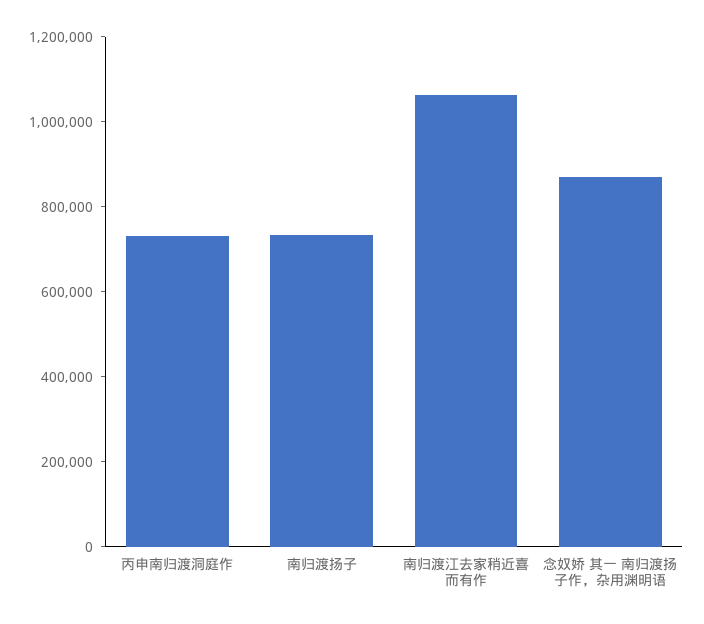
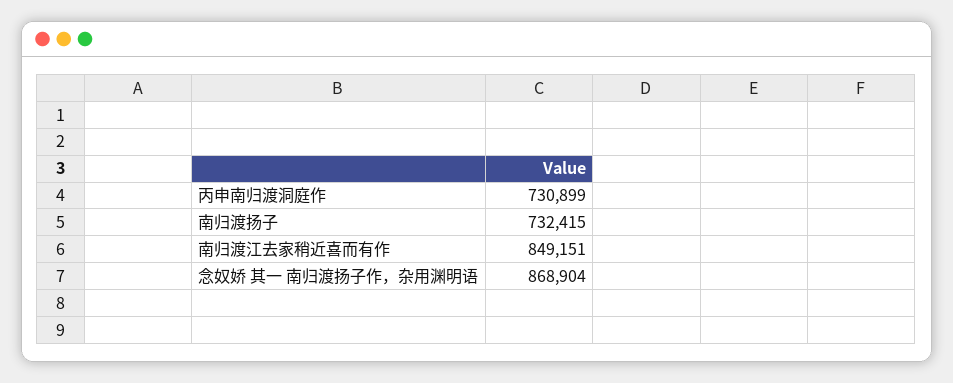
南归渡江去家稍近喜而有作: 1050000 -> 849151

